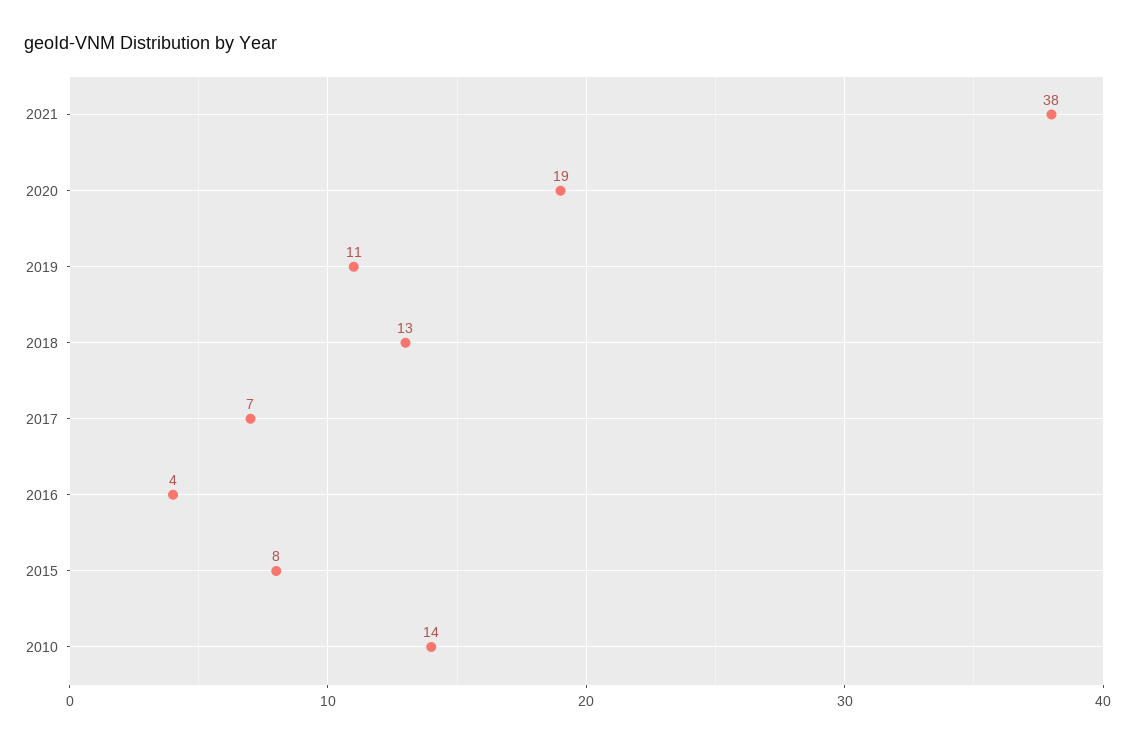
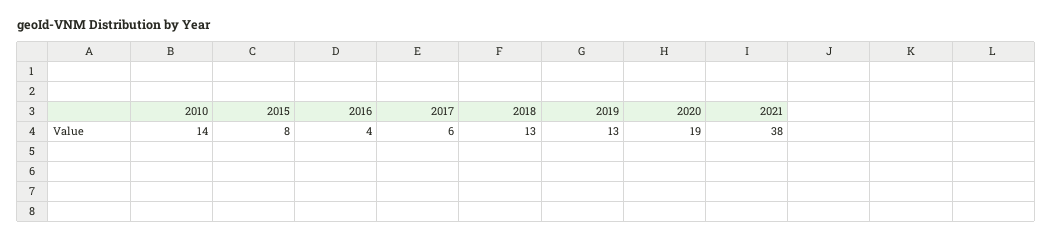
2019: 11 -> 13
2017: 7 -> 6

